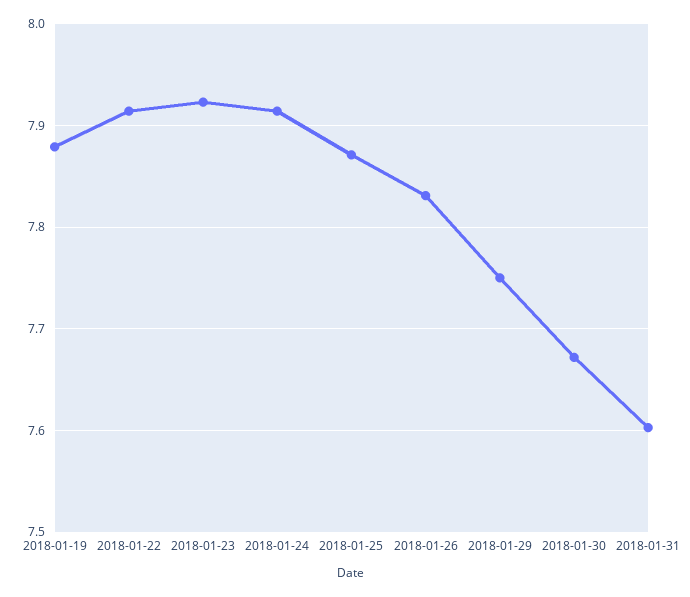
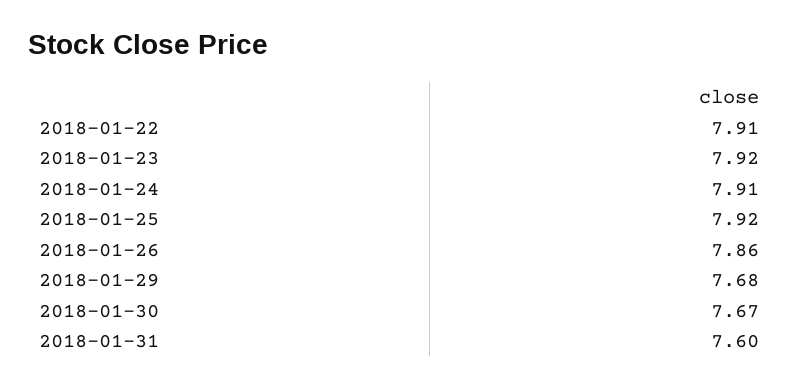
2018-01-19: 7.88 -> none
2018-01-25: 7.87 -> 7.92
2018-01-26: 7.83 -> 7.86
2018-01-29: 7.75 -> 7.68

